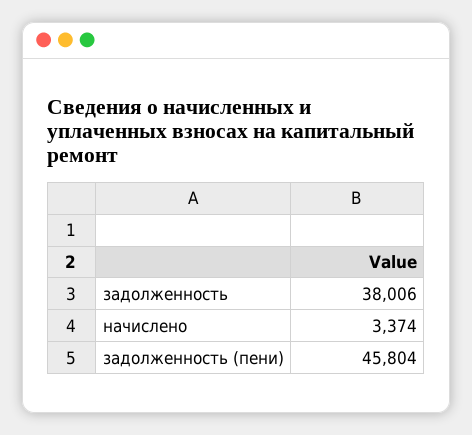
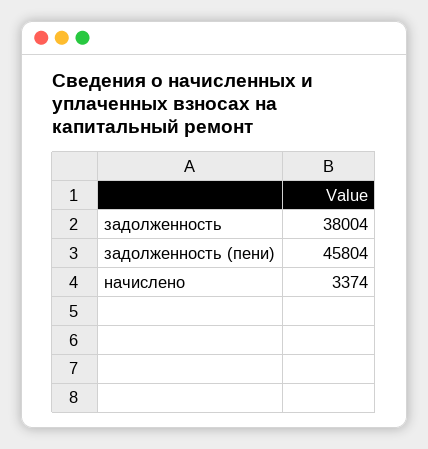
задолженность: 38006 -> 38004

